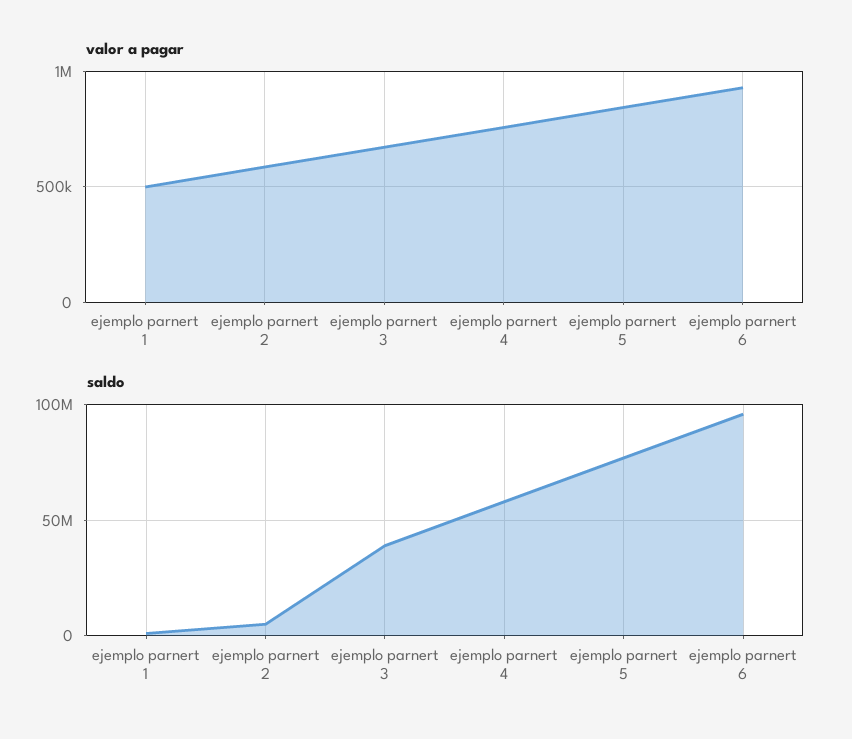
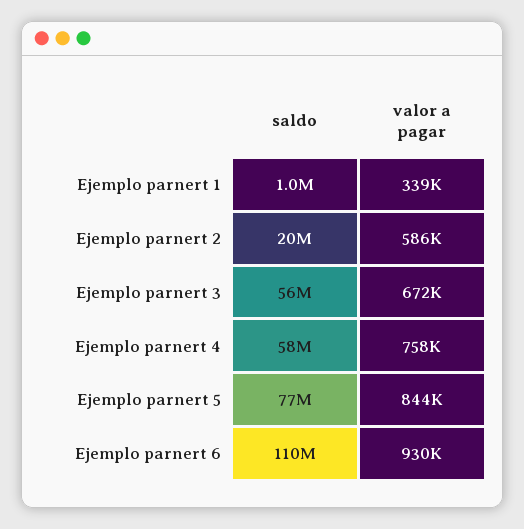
valor a pagar, ejemplo parnert 1: 500000 -> 339000
saldo, ejemplo parnert 2: 5000000 -> 20000000
saldo, ejemplo parnert 3: 40000000 -> 56000000
saldo, ejemplo parnert 6: 95000000 -> 110000000

